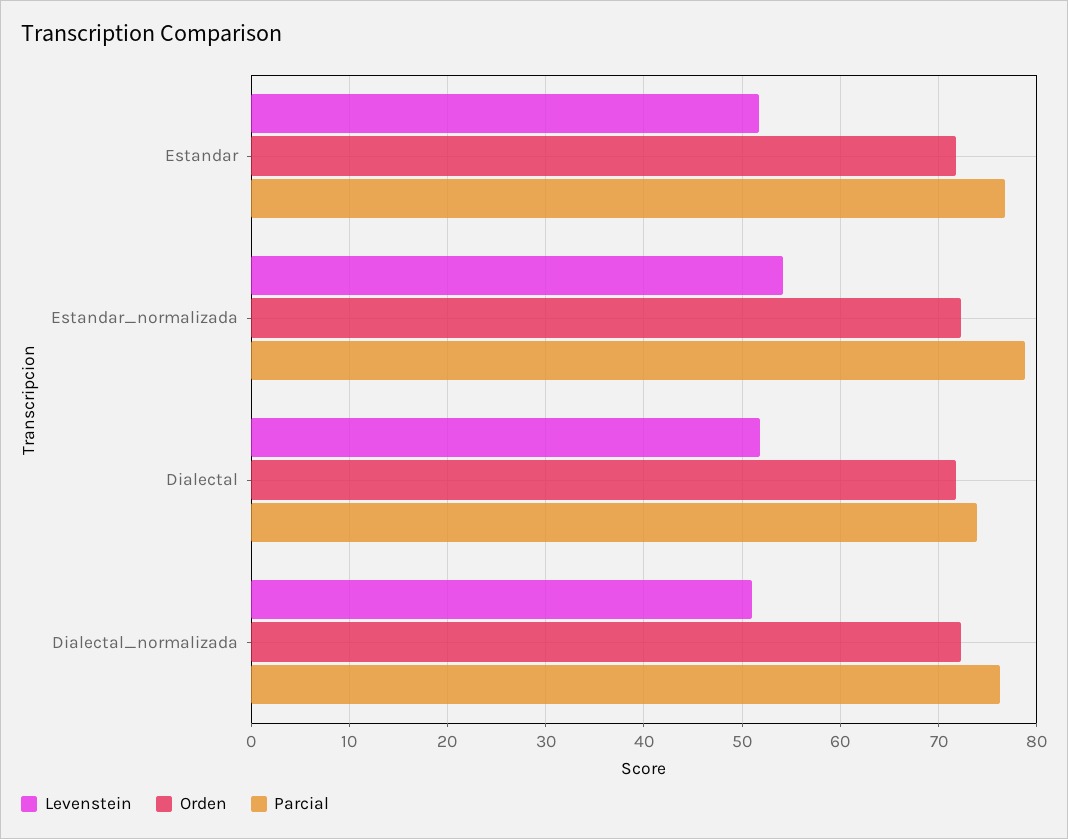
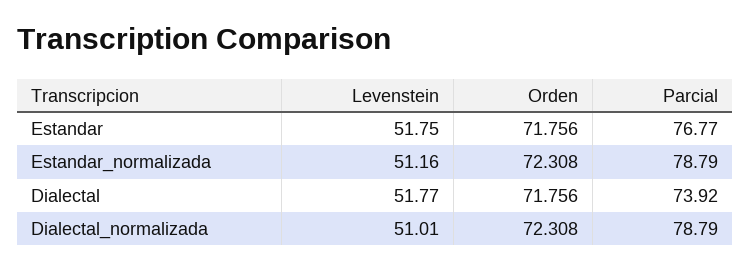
Levenstein, Estandar_normalizada: 54 -> 51.16
Parcial, Dialectal_normalizada: 76 -> 78.79

